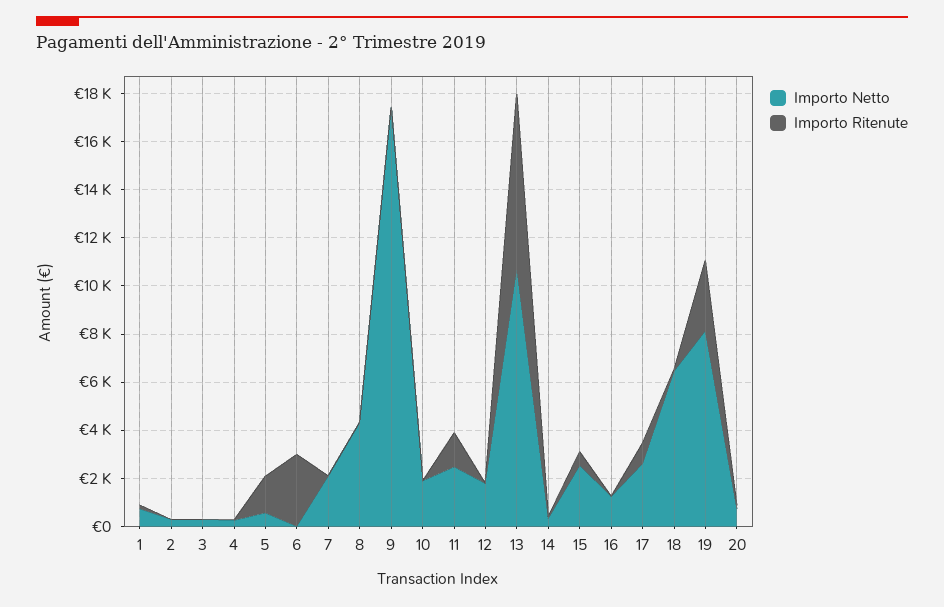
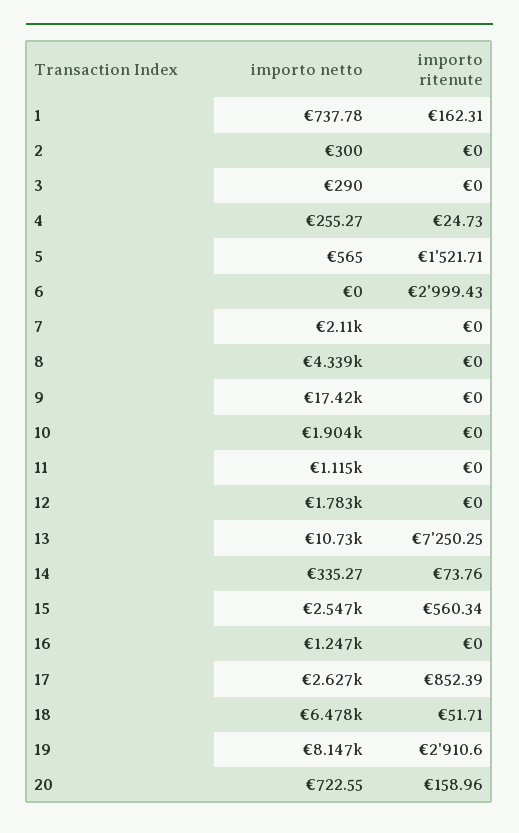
Importo Netto, 11: 2500 -> 1115
Importo Ritenute, 11: 1500 -> 0

